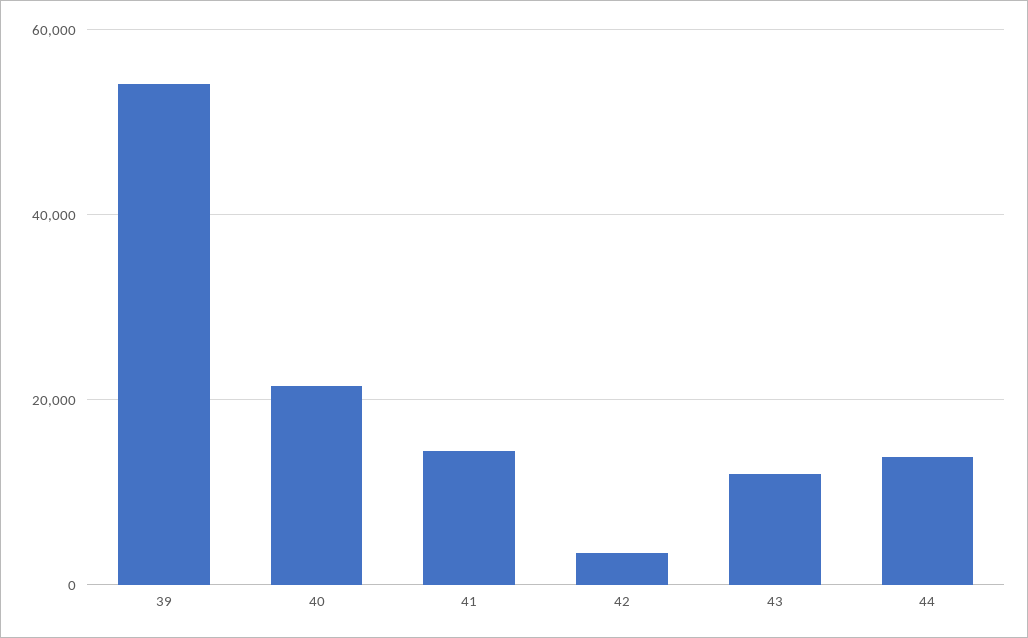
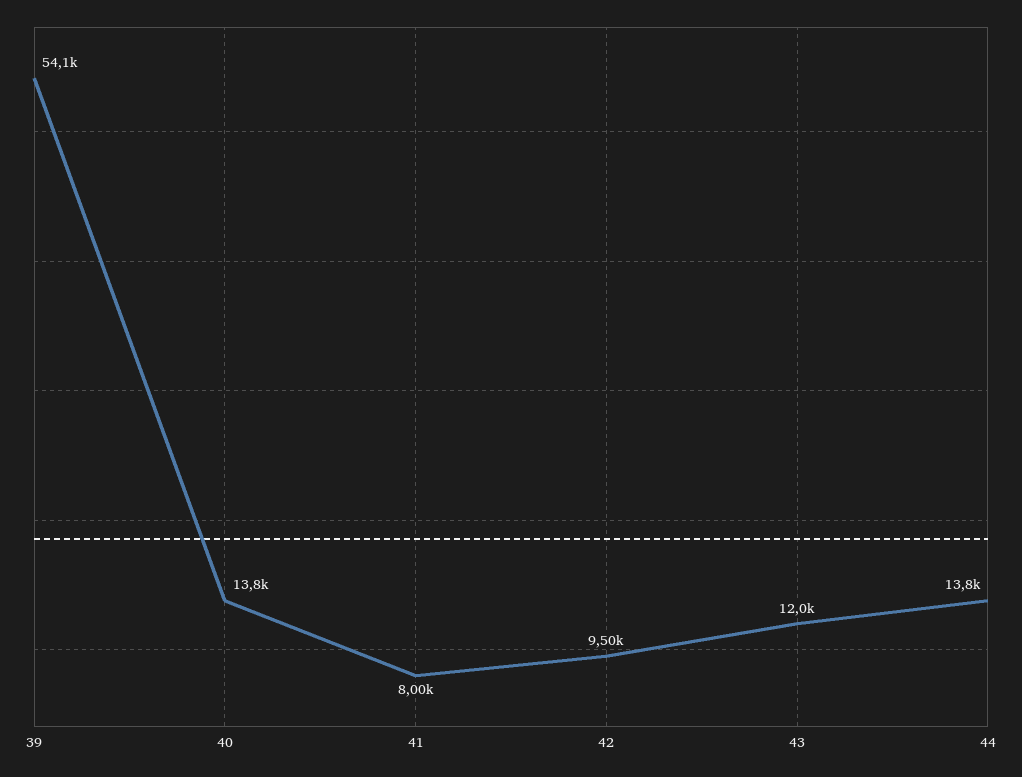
40: 22000 -> 13800
41: 14000 -> 8000
42: 4000 -> 9500

